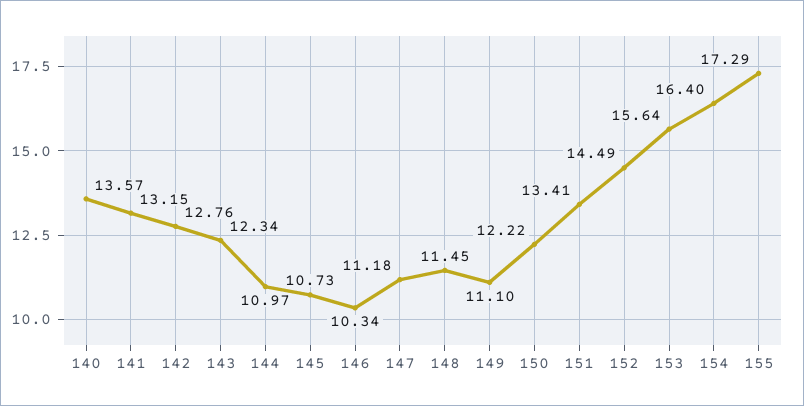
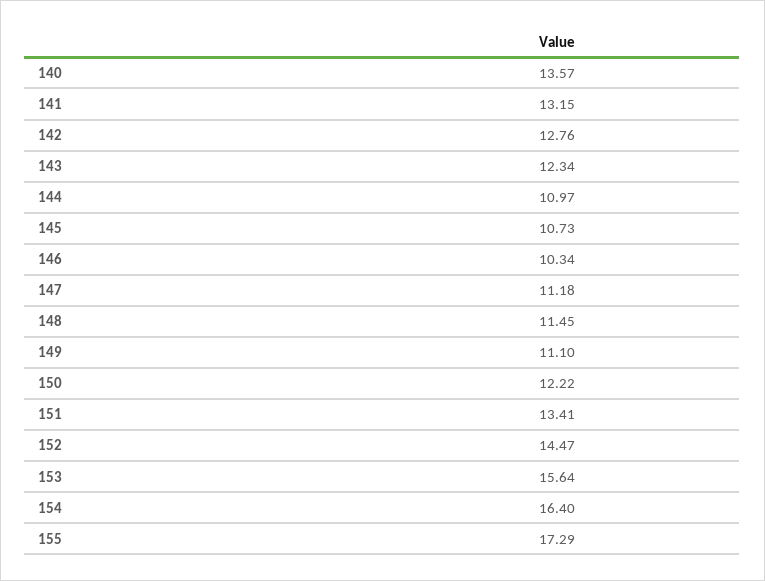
152: 14.49 -> 14.47

